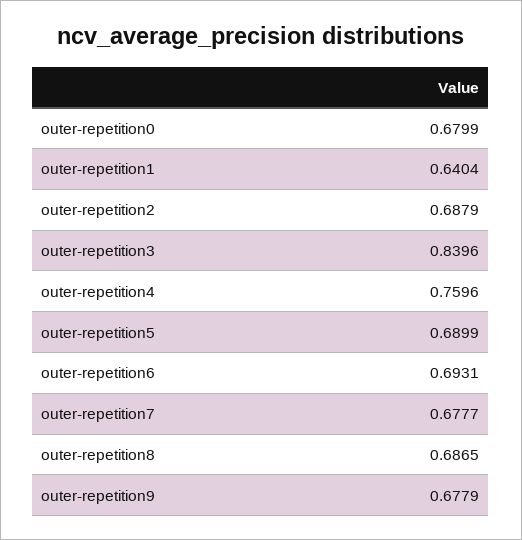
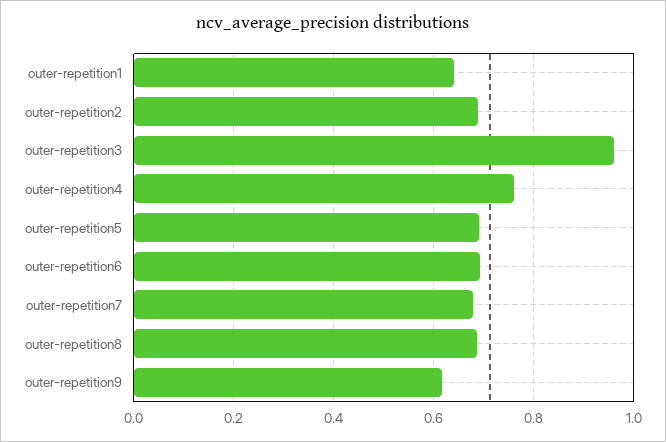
outer-repetition0: 0.6799 -> none
outer-repetition3: 0.8396 -> 0.96
outer-repetition9: 0.6779 -> 0.62

